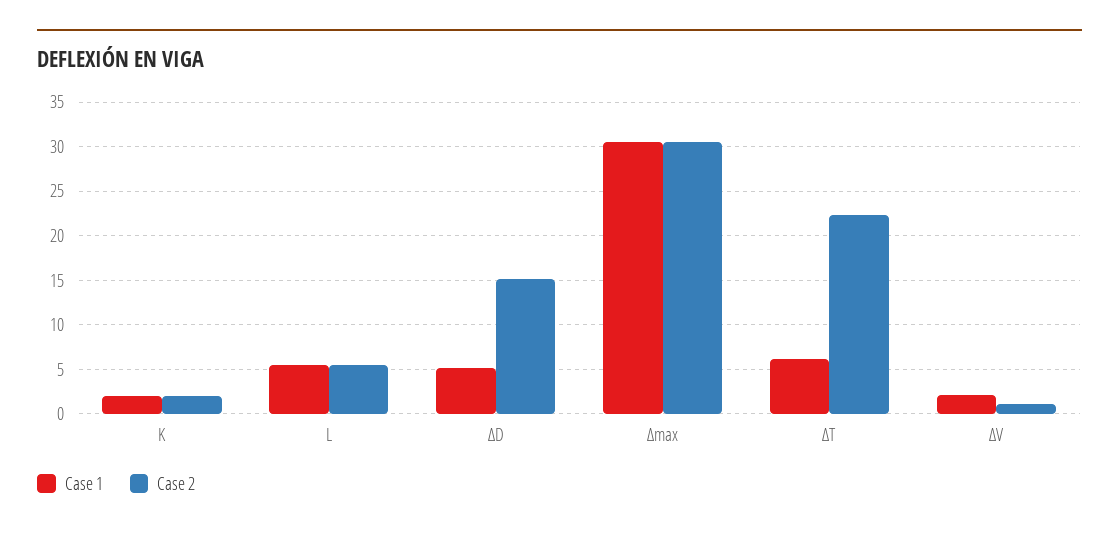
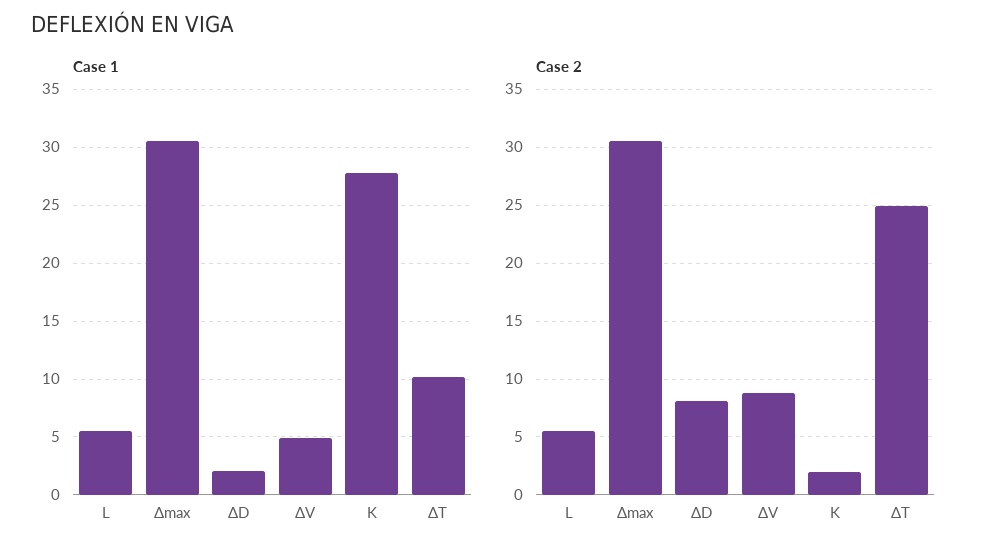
Case 1, K: 2 -> 28
Case 1, ΔD: 5 -> 2
Case 2, ΔD: 15 -> 8
Case 1, ΔT: 6 -> 10
Case 2, ΔT: 22 -> 25
Case 1, ΔV: 2 -> 5
Case 2, ΔV: 1 -> 9

